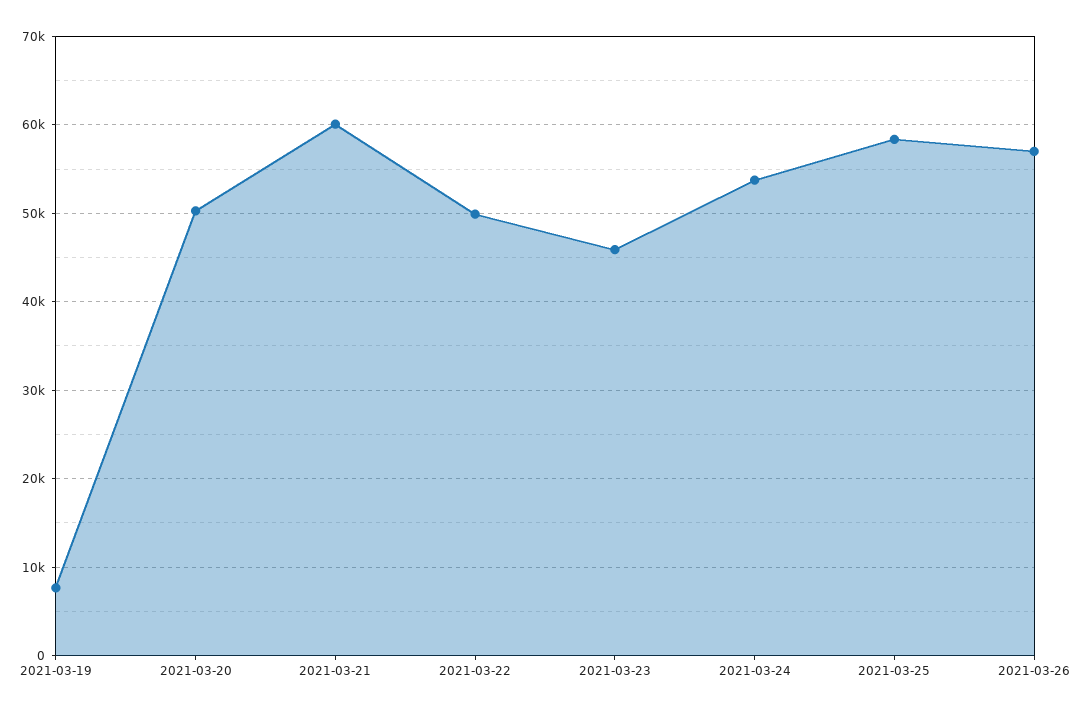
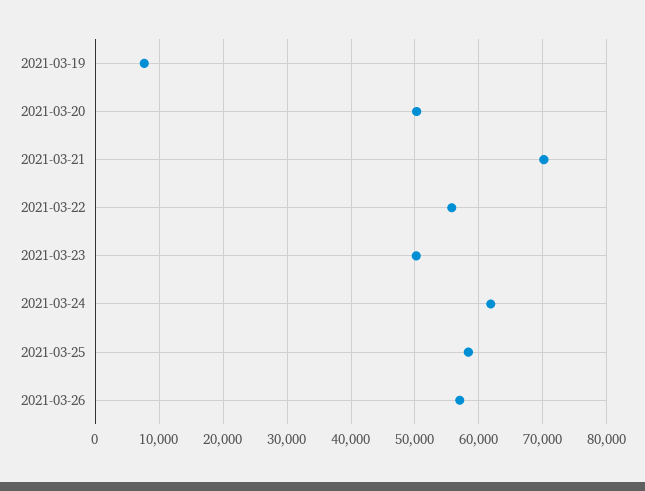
2021-03-21: 60000 -> 70000
2021-03-22: 50000 -> 56000
2021-03-23: 46000 -> 50000
2021-03-24: 54000 -> 62000

